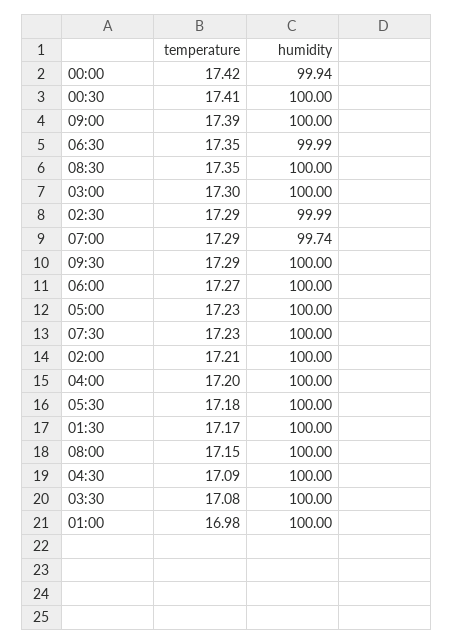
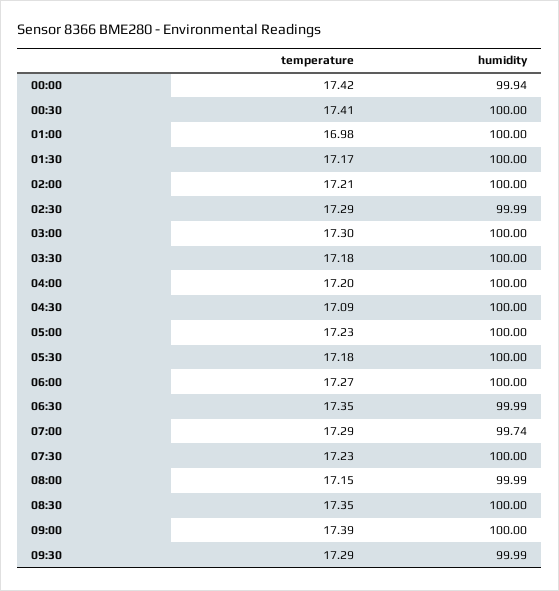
humidity, 09:30: 100 -> 99.99
humidity, 08:00: 100 -> 99.99
temperature, 03:30: 17.08 -> 17.18

